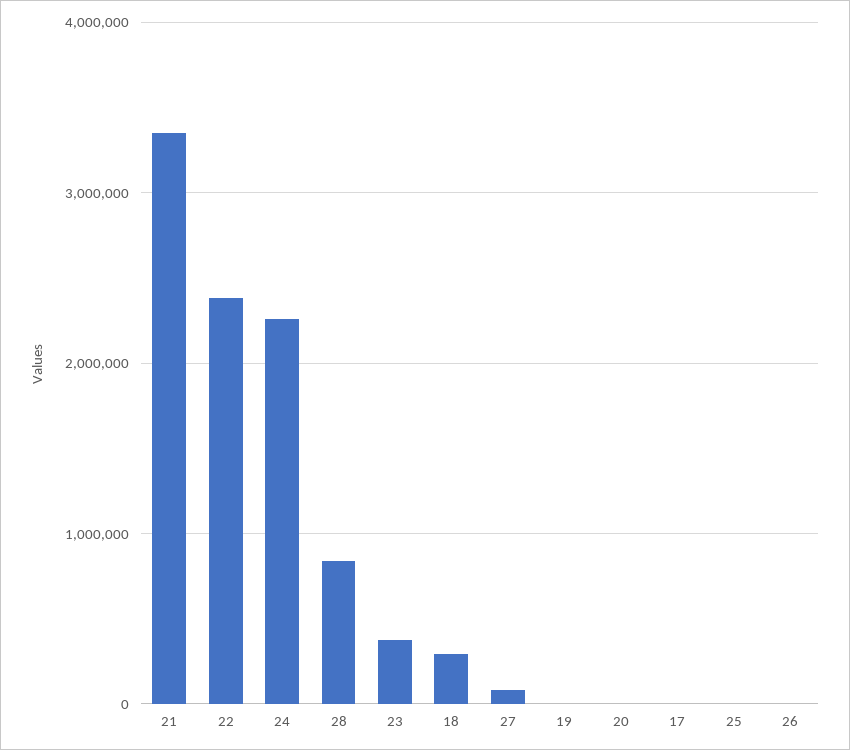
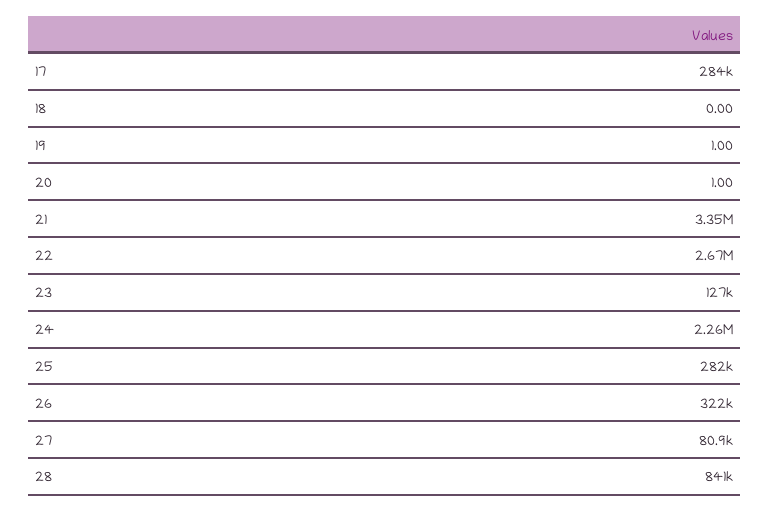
22: 2400000 -> 2670000
23: 400000 -> 127000
18: 300000 -> 0
17: 0 -> 284000
25: 0 -> 282000
26: 0 -> 322000

